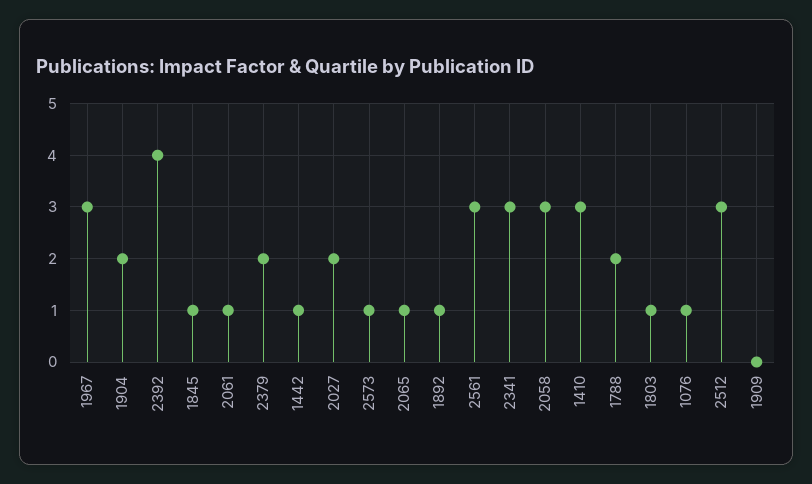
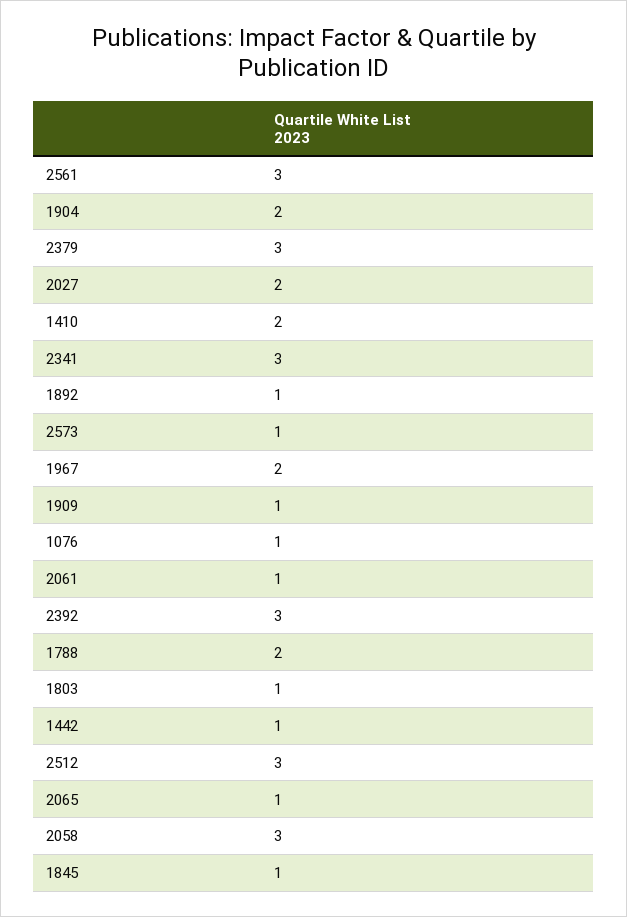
1967: 3 -> 2
2392: 4 -> 3
2379: 2 -> 3
1410: 3 -> 2
1909: 0 -> 1

